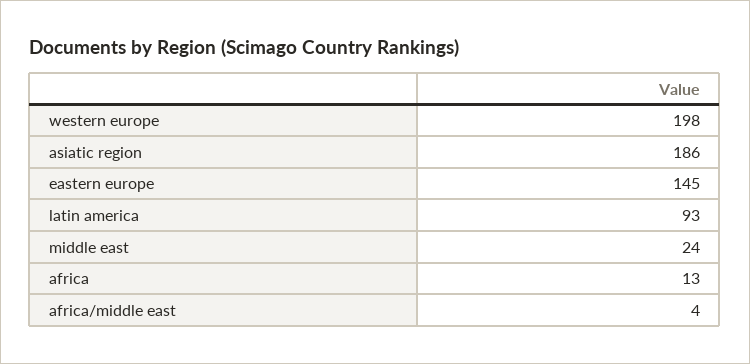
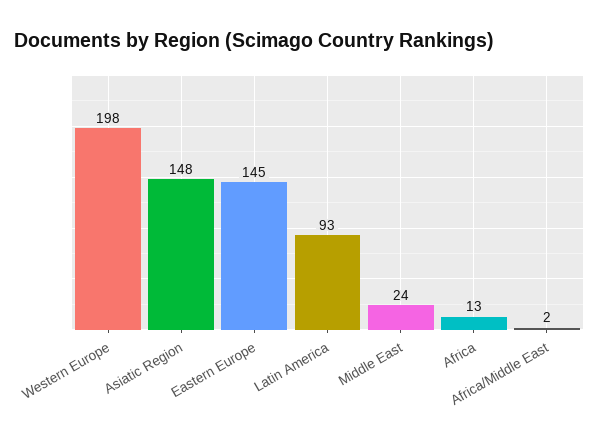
asiatic region: 186 -> 148
africa/middle east: 4 -> 2

